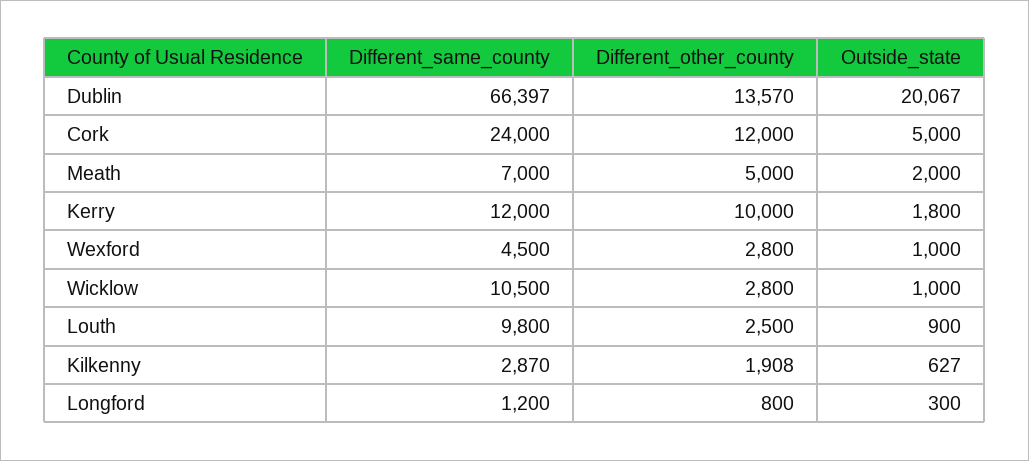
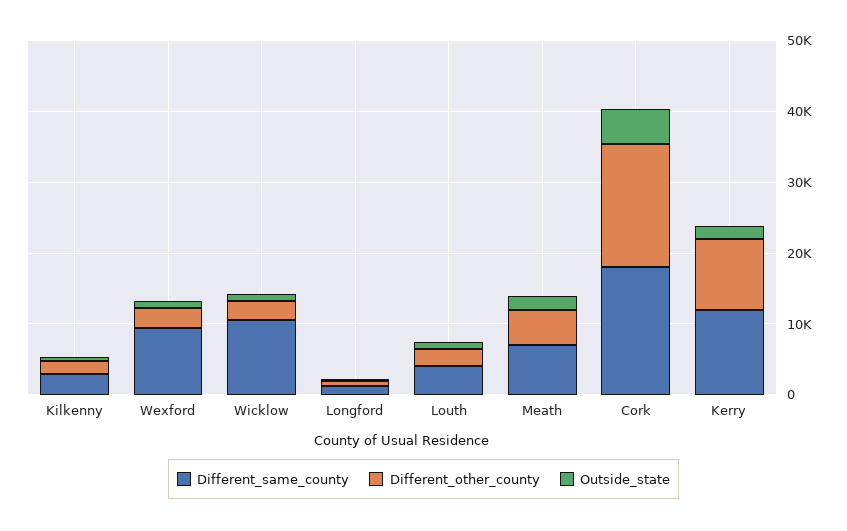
Different_same_county, Dublin: 66397 -> none
Different_other_county, Dublin: 13570 -> none
Outside_state, Dublin: 20067 -> none
Different_same_county, Cork: 24000 -> 18000
Different_other_county, Cork: 12000 -> 18000
Different_same_county, Wexford: 4500 -> 10000
Different_same_county, Louth: 9800 -> 4000

